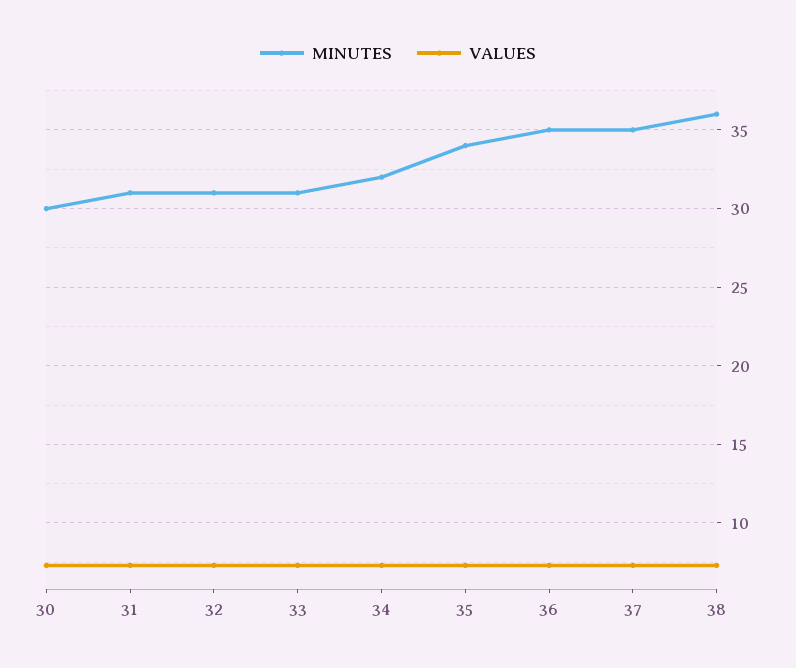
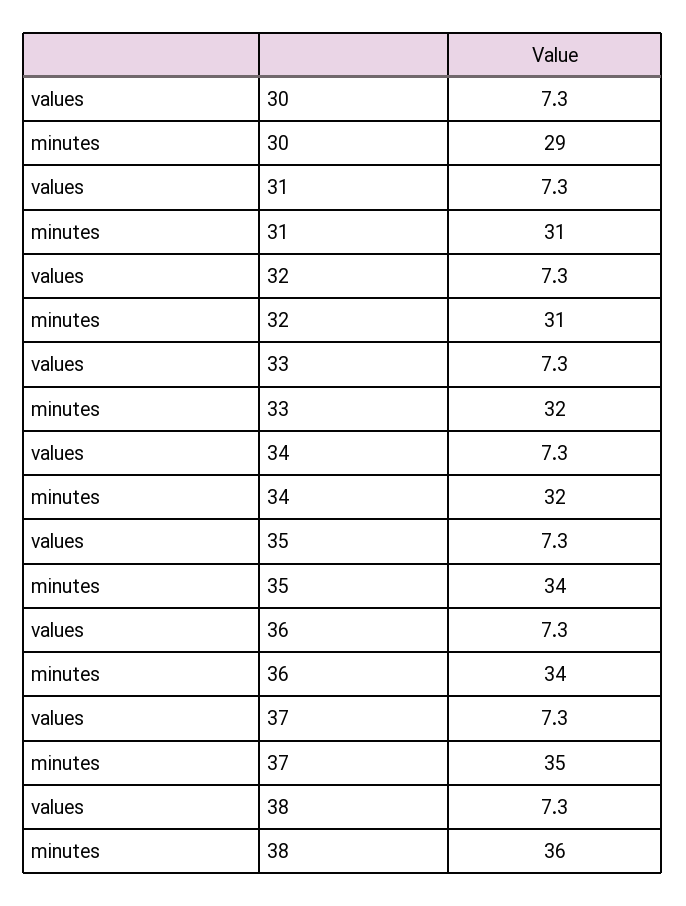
MINUTES, 30: 30 -> 29
MINUTES, 33: 31 -> 32
MINUTES, 36: 35 -> 34

